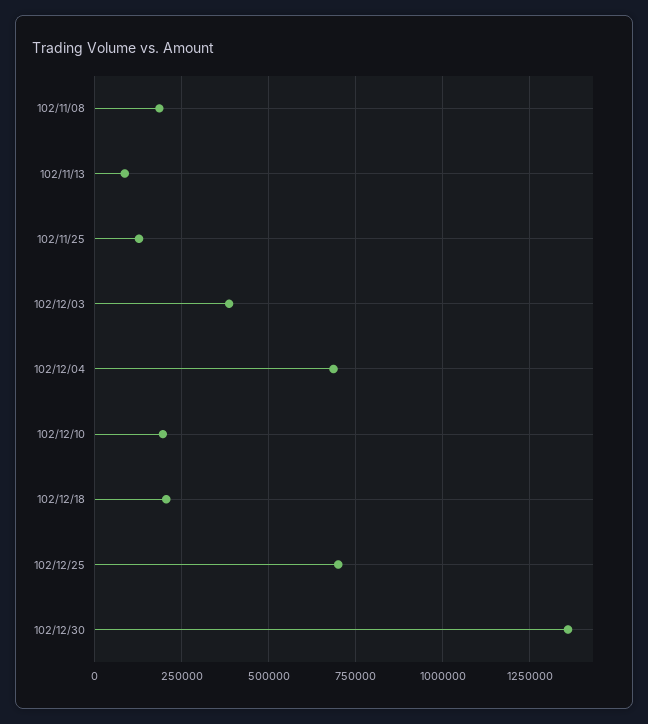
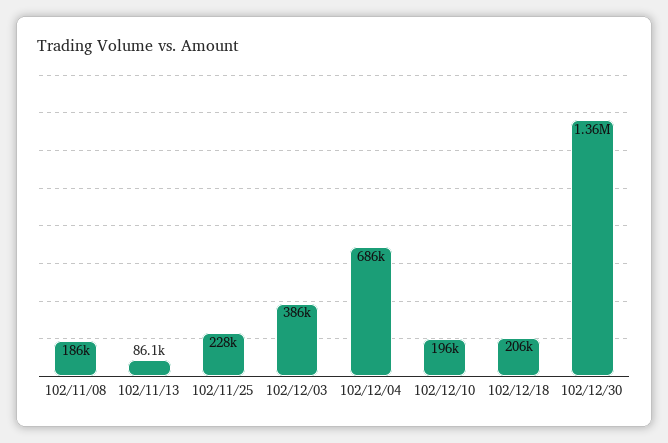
102/11/25: 125000 -> 228000
102/12/25: 700000 -> none

